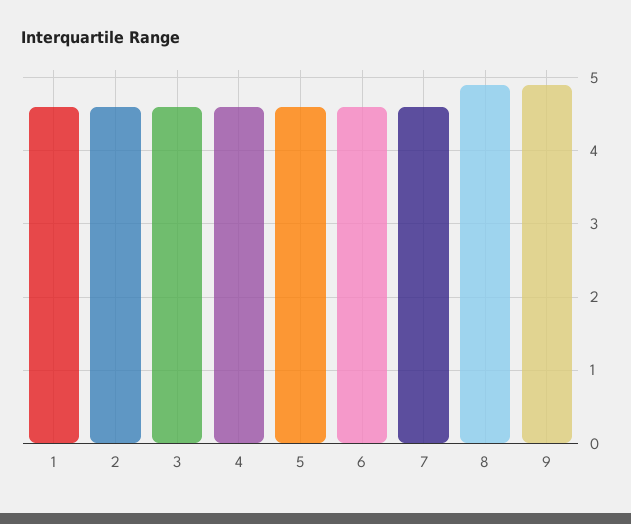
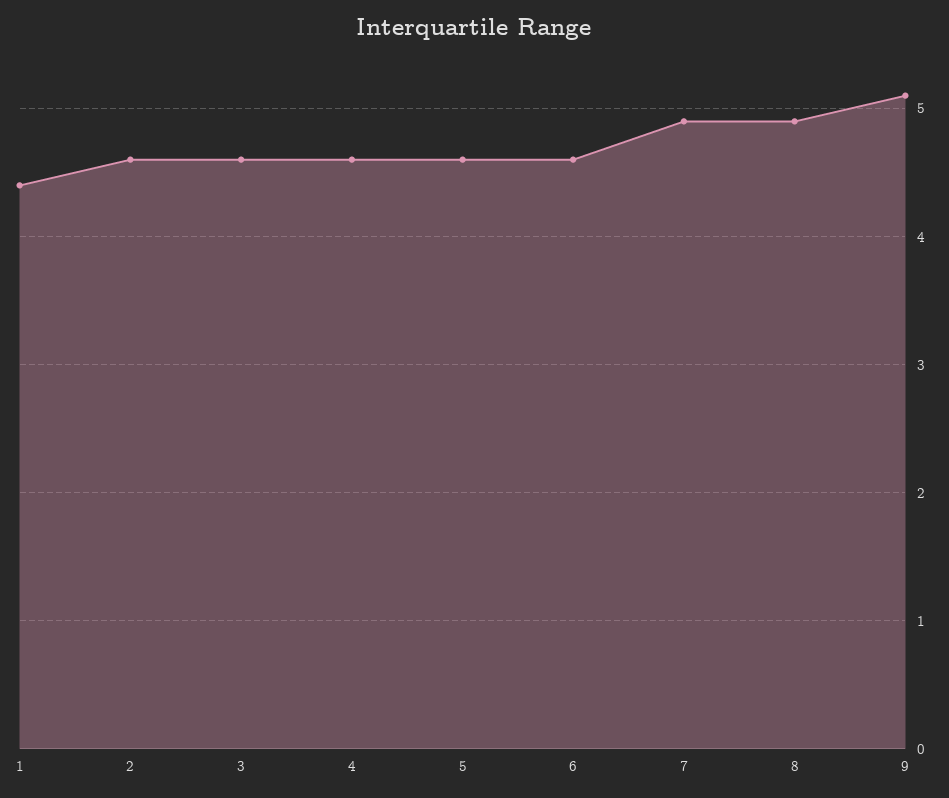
1: 4.6 -> 4.4
7: 4.6 -> 4.9
9: 4.9 -> 5.1

